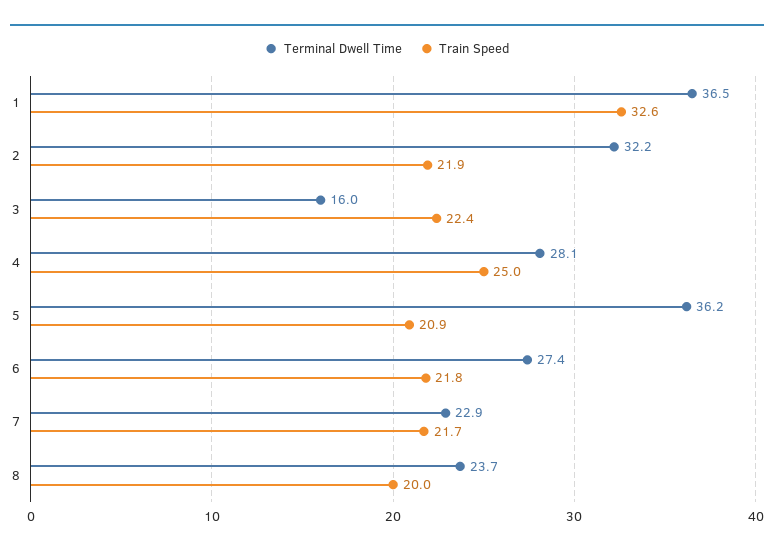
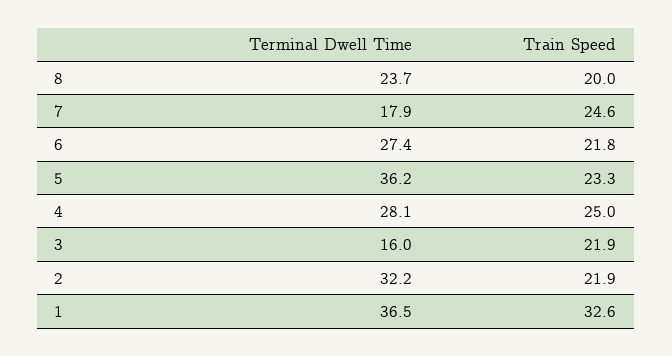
Train Speed, 3: 22.4 -> 21.9
Train Speed, 5: 20.9 -> 23.3
Terminal Dwell Time, 7: 22.9 -> 17.9
Train Speed, 7: 21.7 -> 24.6

